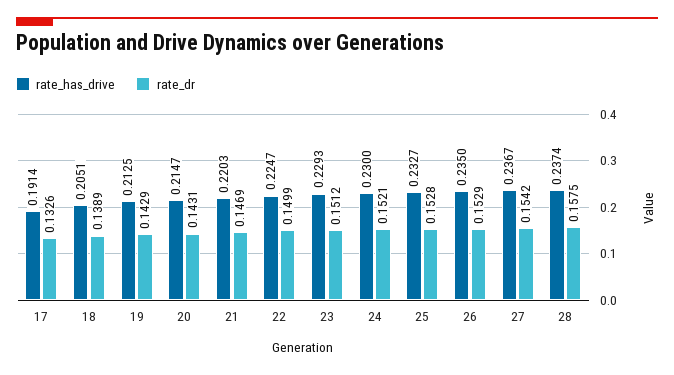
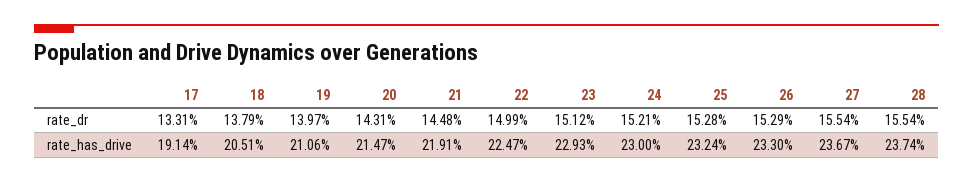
rate_dr, 17: 0.1326 -> 0.1331
rate_dr, 18: 0.1389 -> 0.1379
rate_has_drive, 19: 0.2125 -> 0.2106
rate_dr, 19: 0.1429 -> 0.1397
rate_has_drive, 21: 0.2203 -> 0.2191
rate_dr, 21: 0.1469 -> 0.1448
rate_has_drive, 25: 0.2327 -> 0.2324
rate_has_drive, 26: 0.235 -> 0.233
rate_dr, 27: 0.1542 -> 0.1554
rate_dr, 28: 0.1575 -> 0.1554

